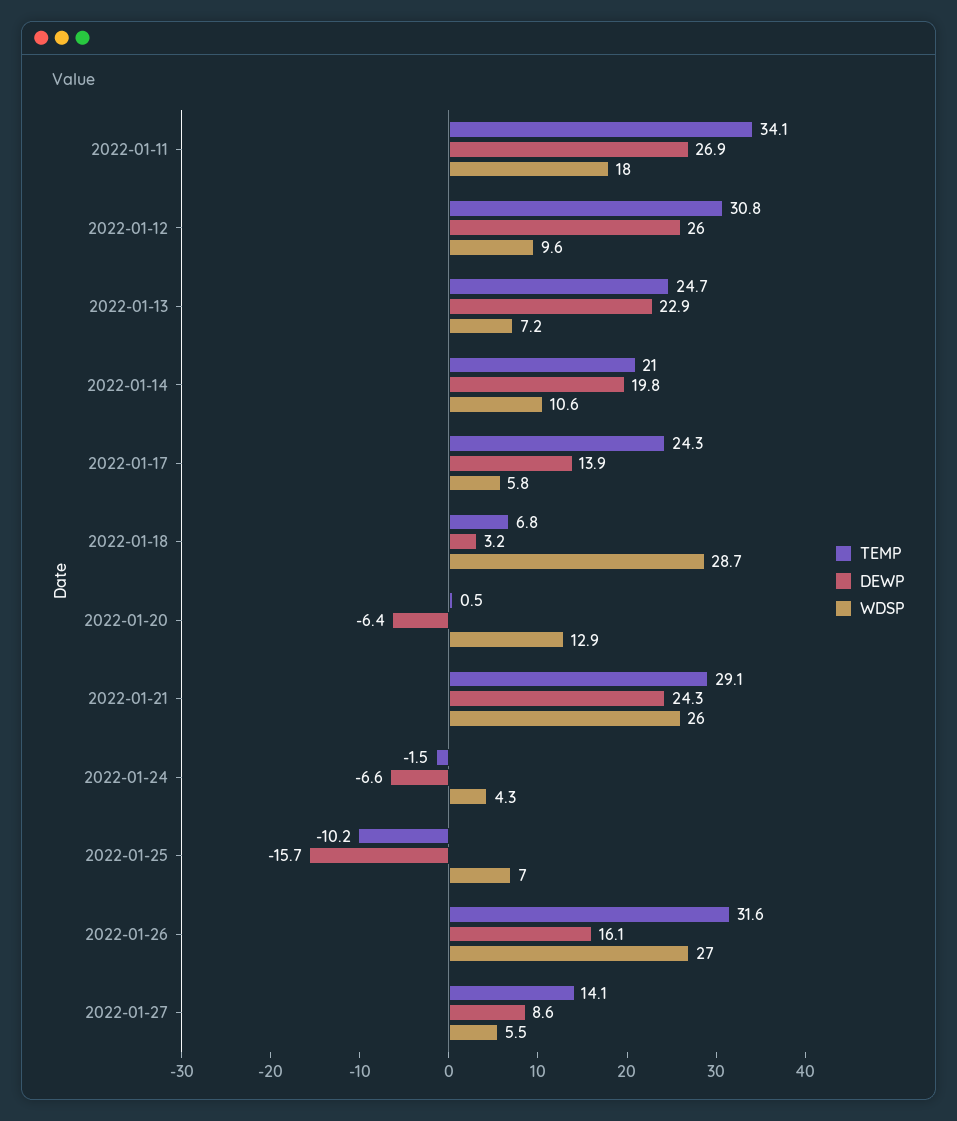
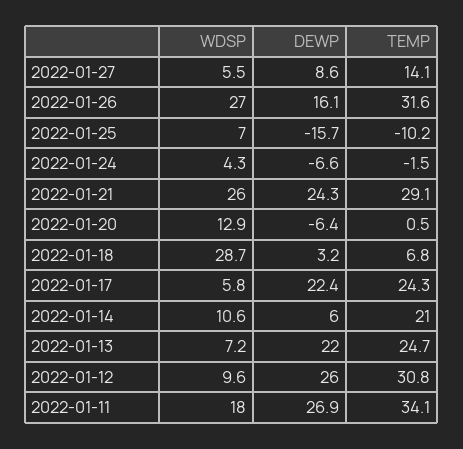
DEWP, 2022-01-13: 22.9 -> 22
DEWP, 2022-01-14: 19.8 -> 6
DEWP, 2022-01-17: 13.9 -> 22.4

